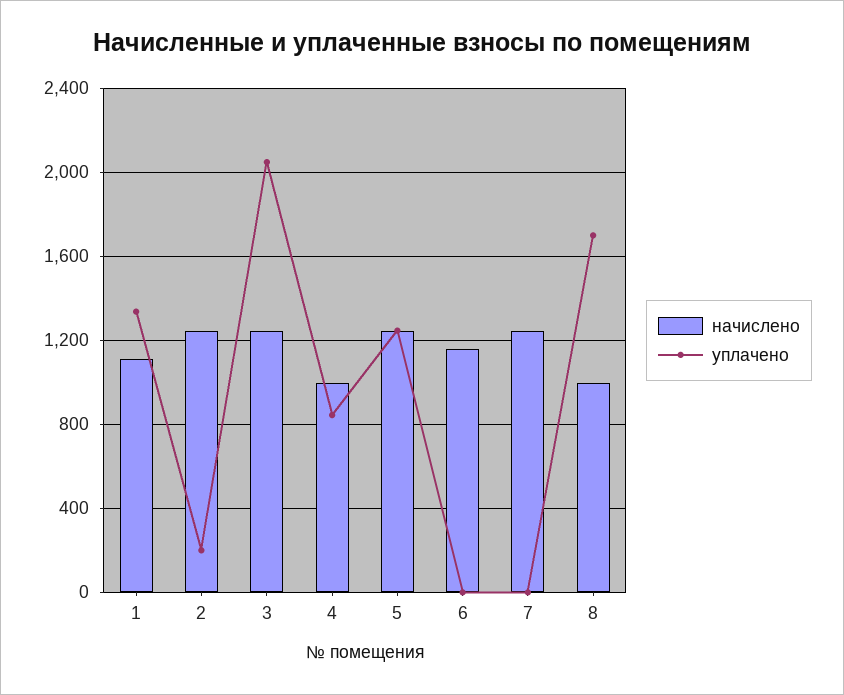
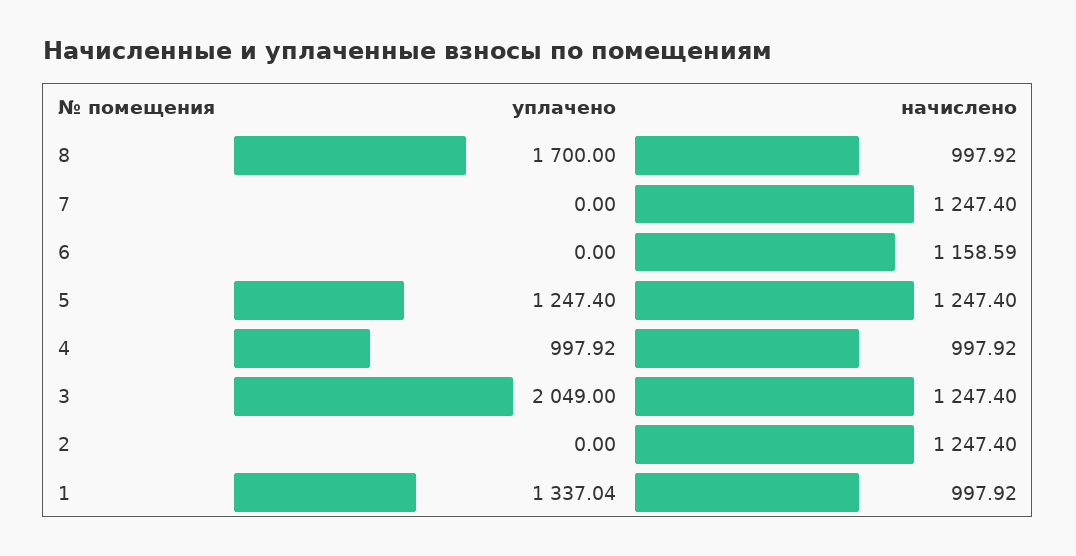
начислено, 1: 1100 -> 997.92
уплачено, 2: 200 -> 0
уплачено, 4: 850 -> 997.92

